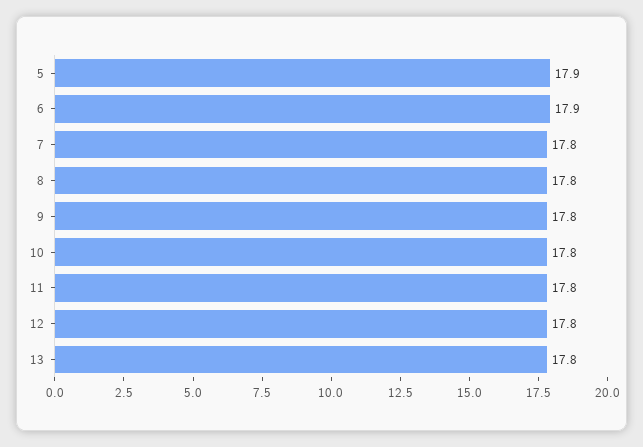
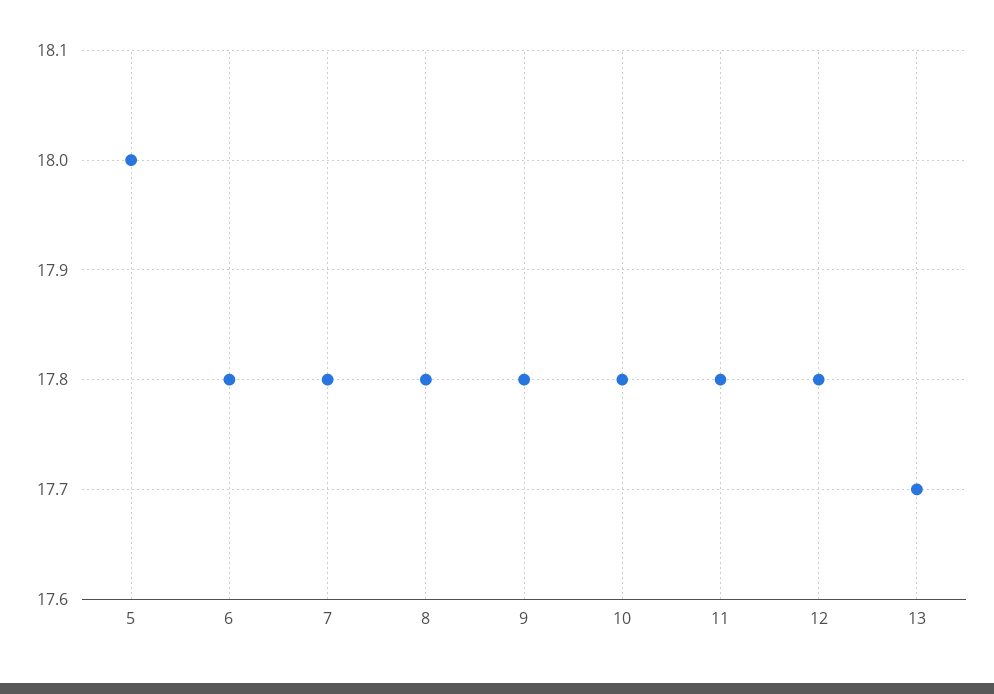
5: 17.9 -> 18
6: 17.9 -> 17.8
13: 17.8 -> 17.7

